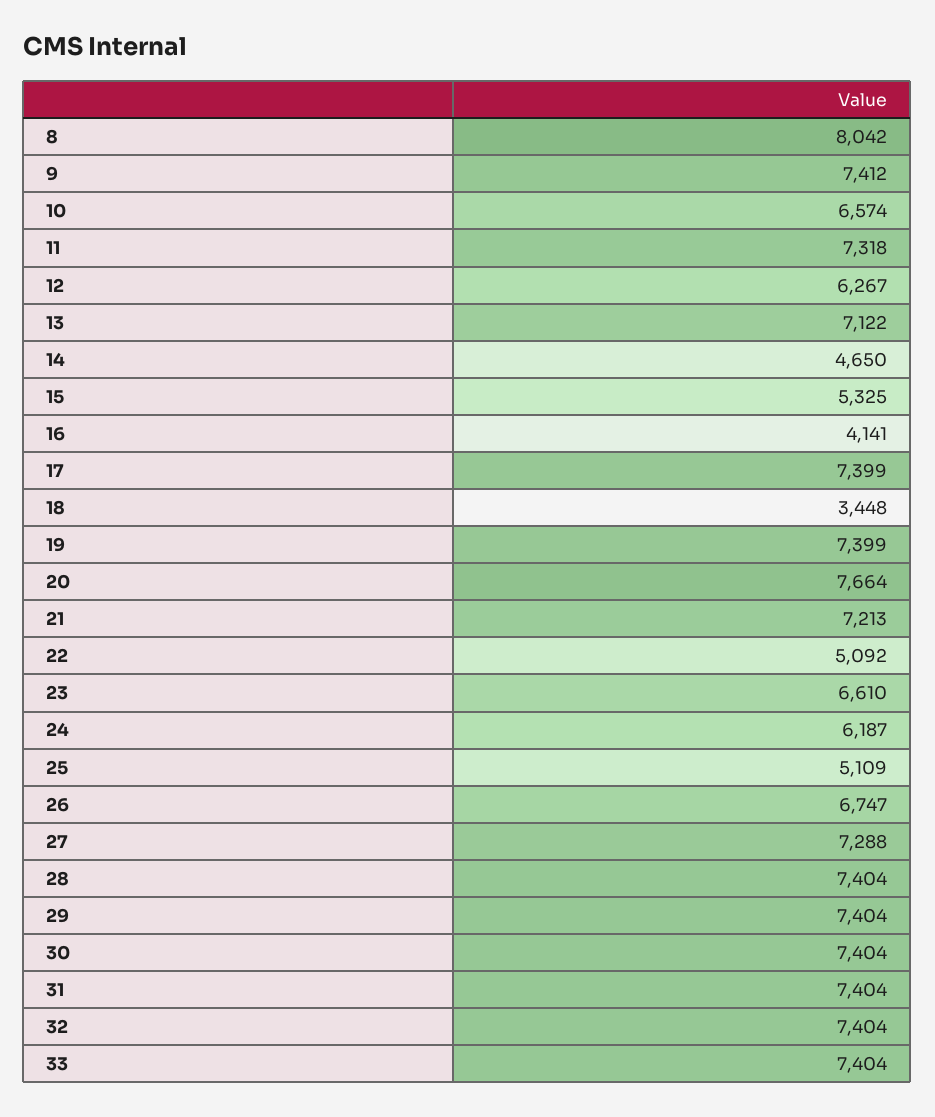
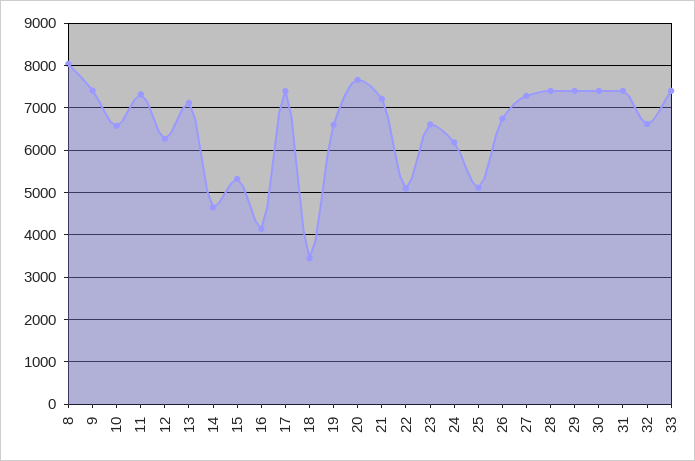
19: 7399 -> 6600
32: 7404 -> 6600

